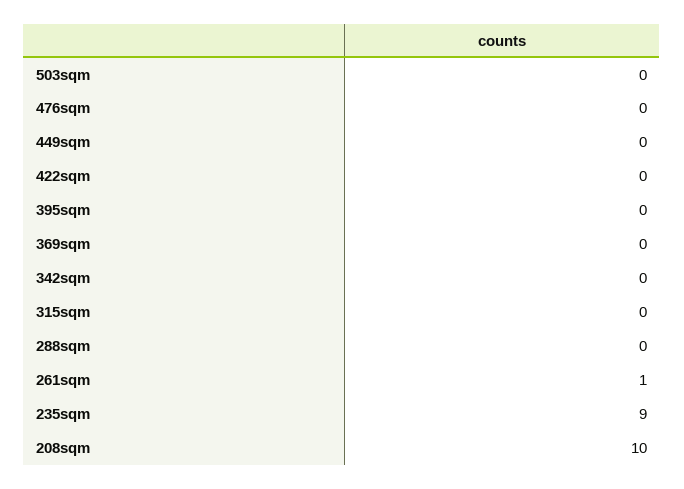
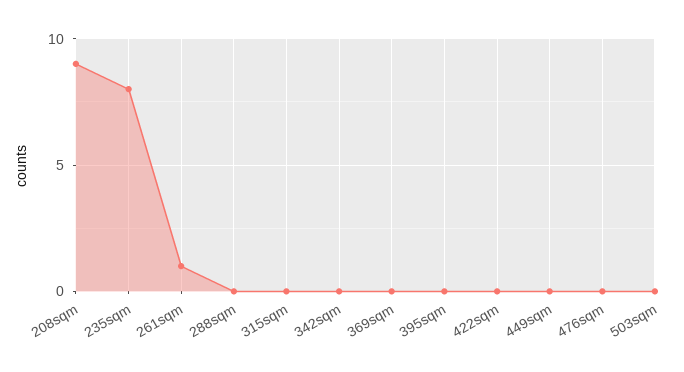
235sqm: 9 -> 8
208sqm: 10 -> 9

